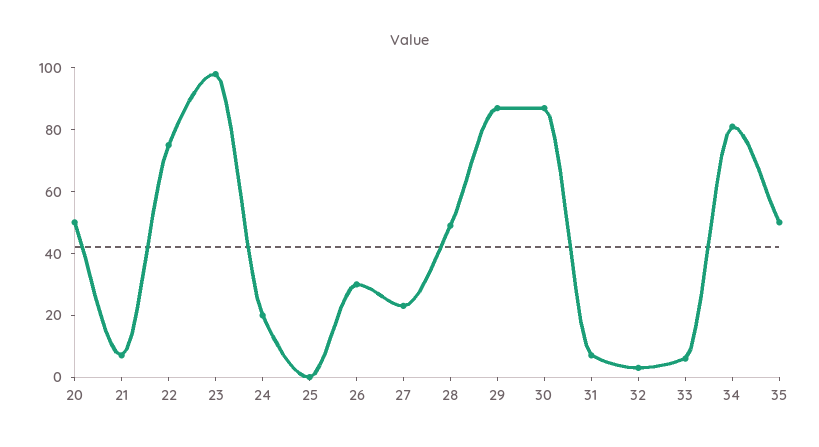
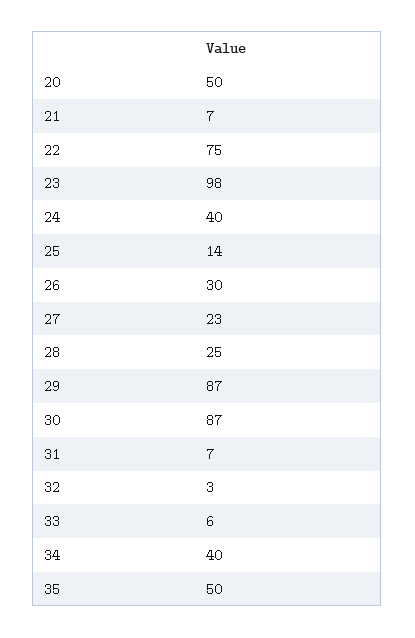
24: 20 -> 40
25: 0 -> 14
28: 50 -> 25
34: 80 -> 40

